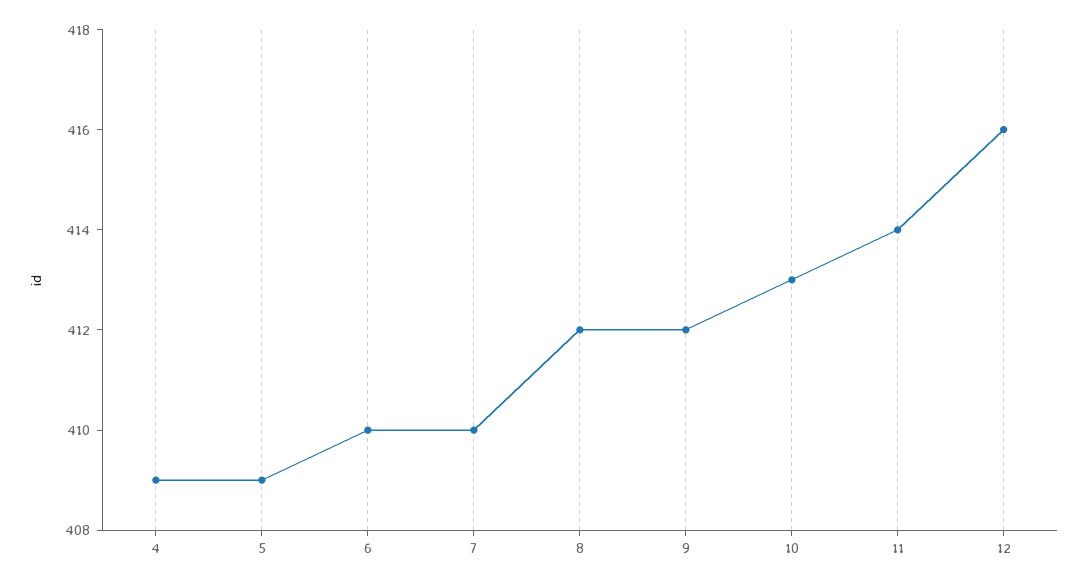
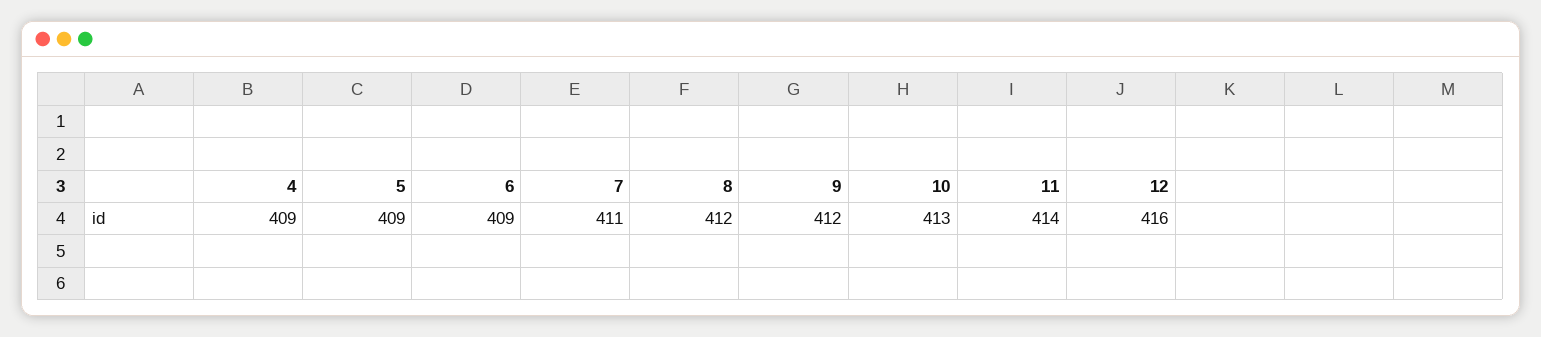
6: 410 -> 409
7: 410 -> 411

